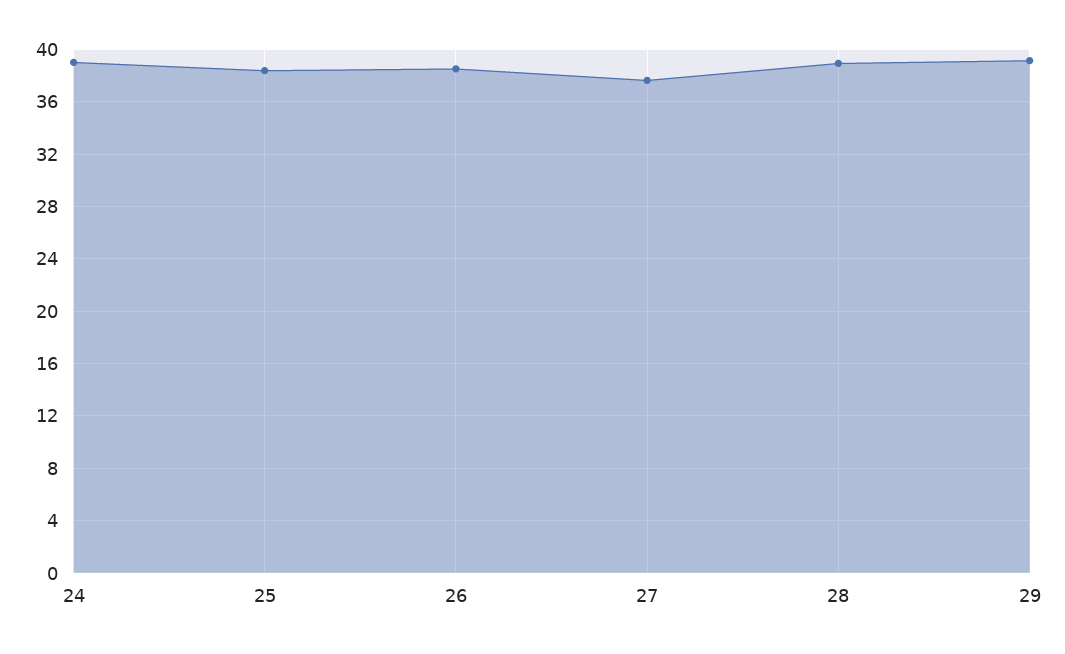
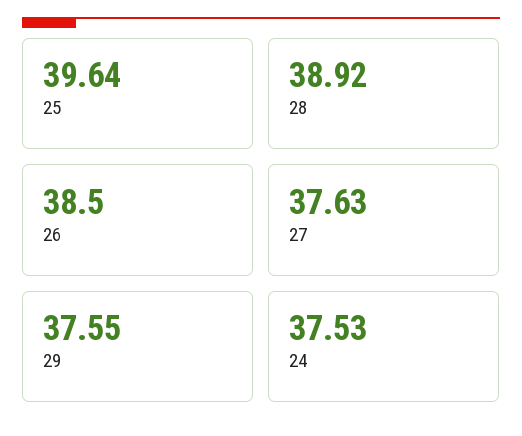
24: 39 -> 37.53
25: 38.5 -> 39.64
29: 39 -> 37.55

